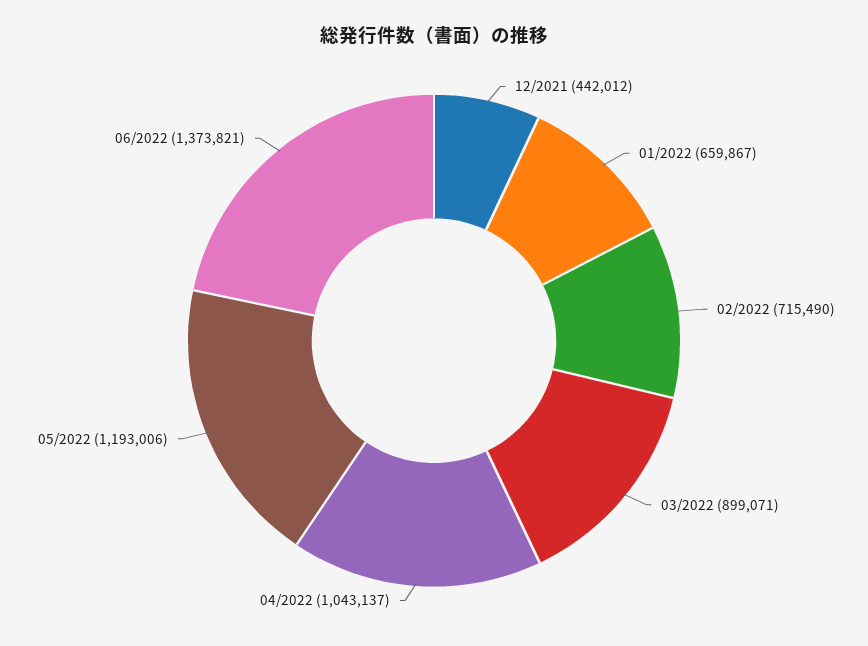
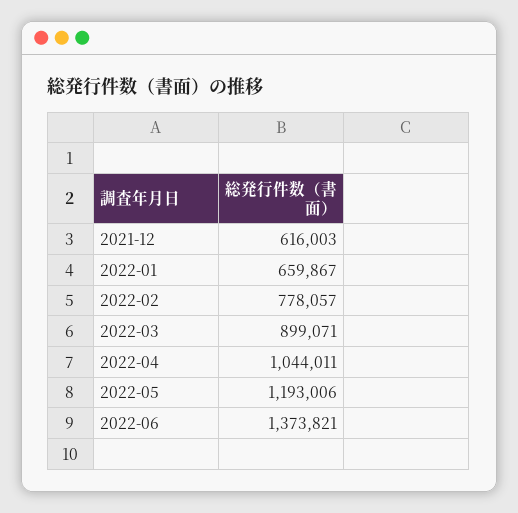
12/2021: 442012 -> 616003
02/2022: 715490 -> 778057
04/2022: 1043137 -> 1044011

